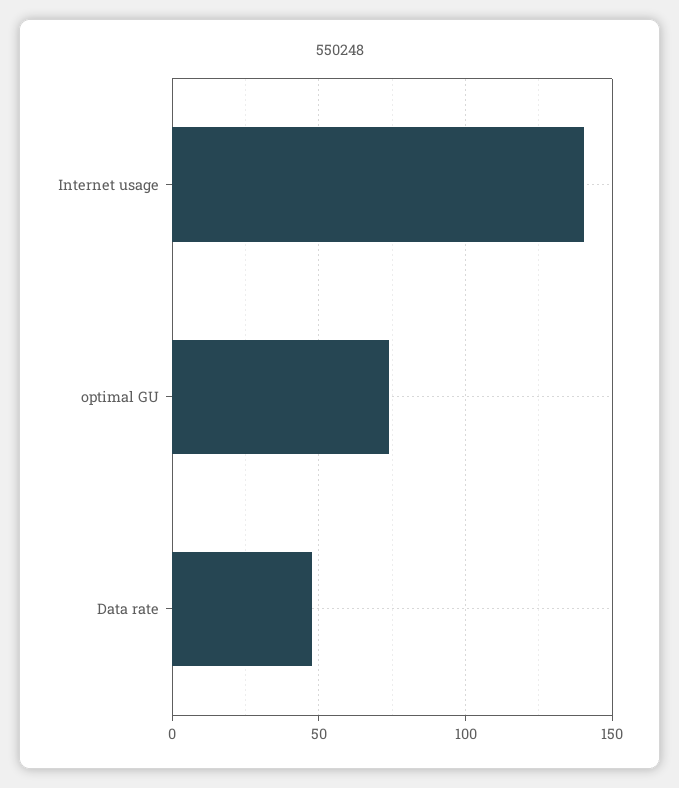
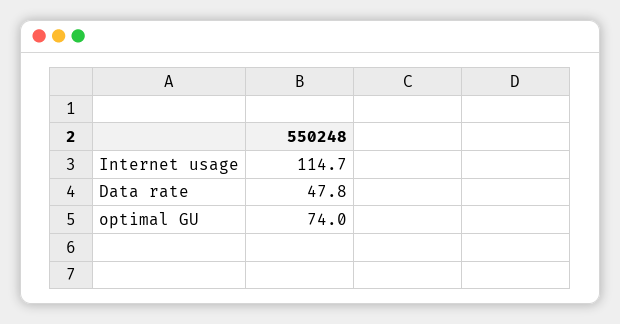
Internet usage: 140 -> 114.7

